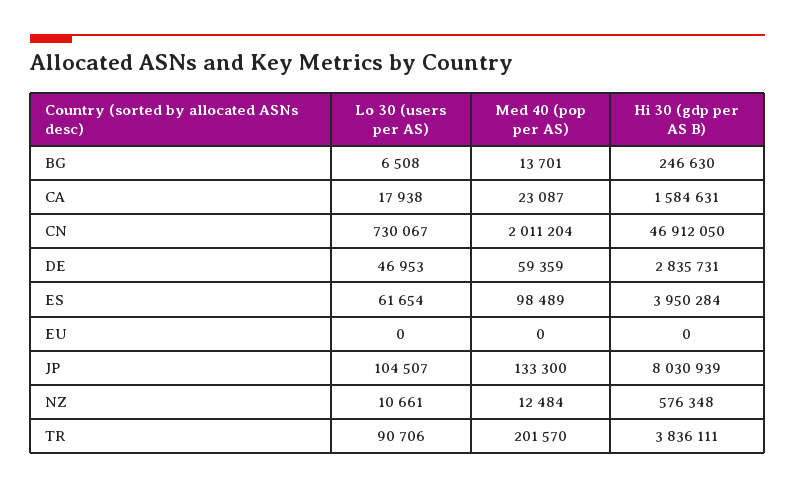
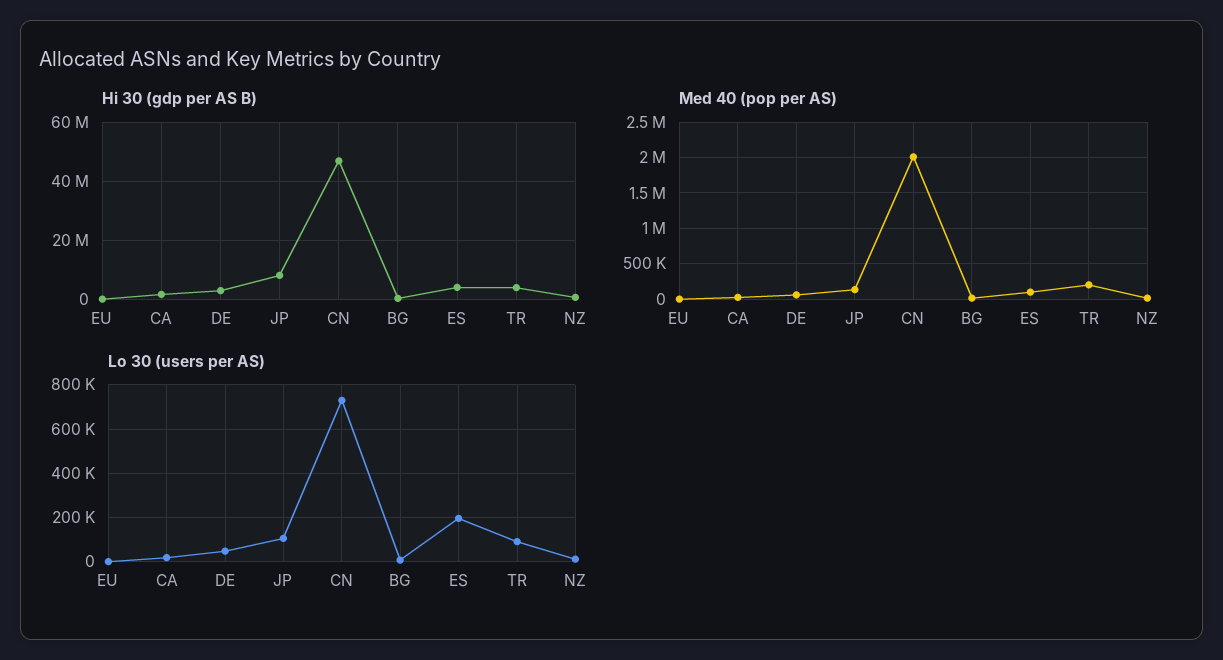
Lo 30 (users per AS), ES: 61654 -> 200000

